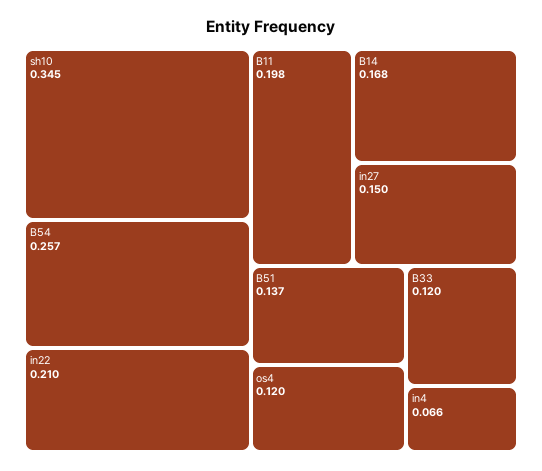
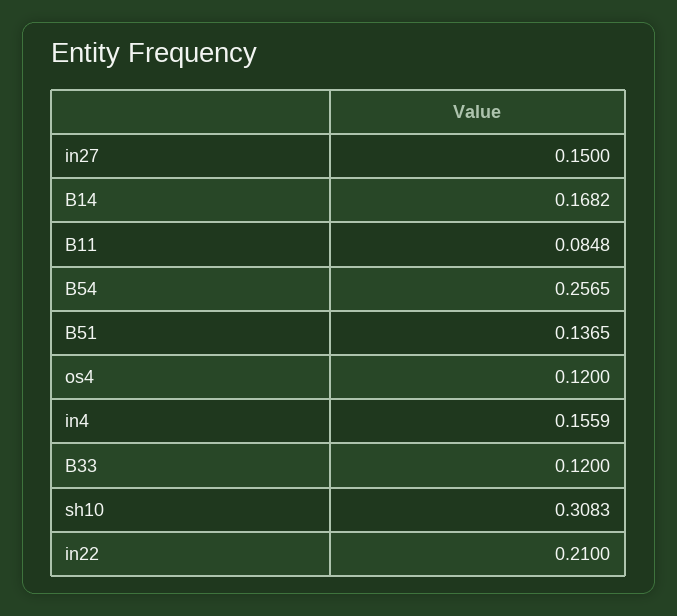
sh10: 0.345 -> 0.3083
B11: 0.198 -> 0.0848
in4: 0.066 -> 0.1559

